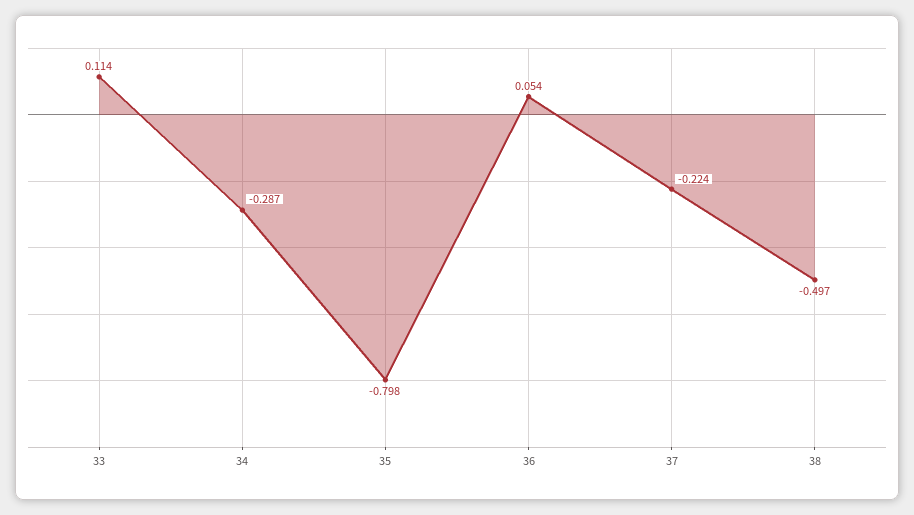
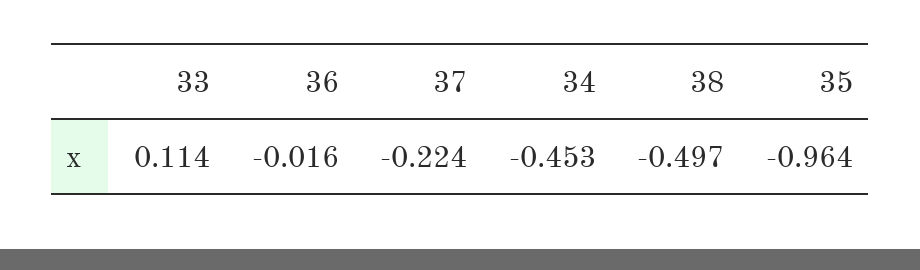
34: -0.287 -> -0.453
35: -0.798 -> -0.964
36: 0.054 -> -0.016

